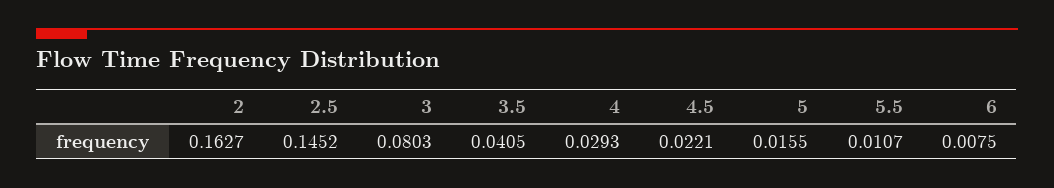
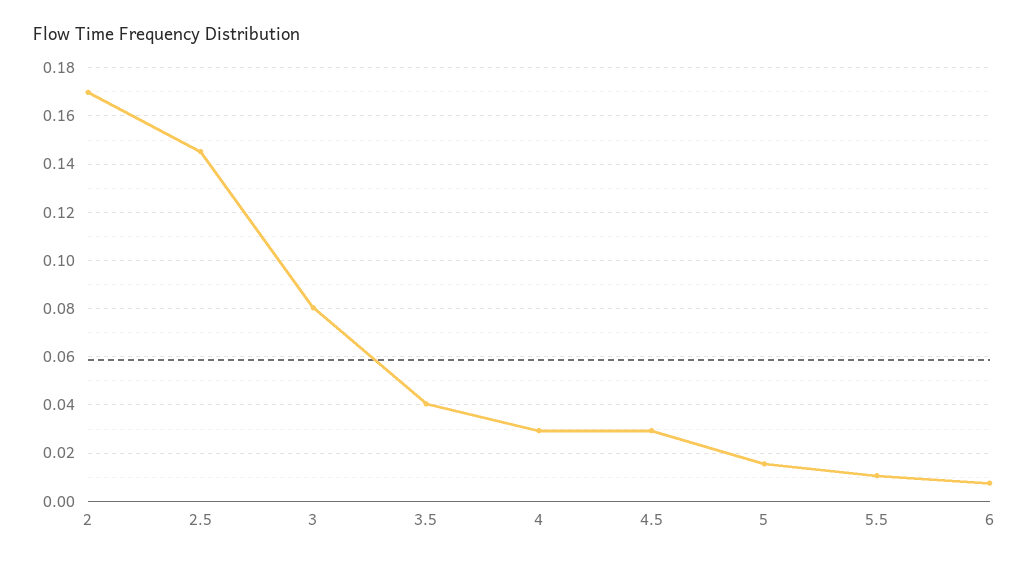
2: 0.1627 -> 0.17
4.5: 0.0221 -> 0.03

